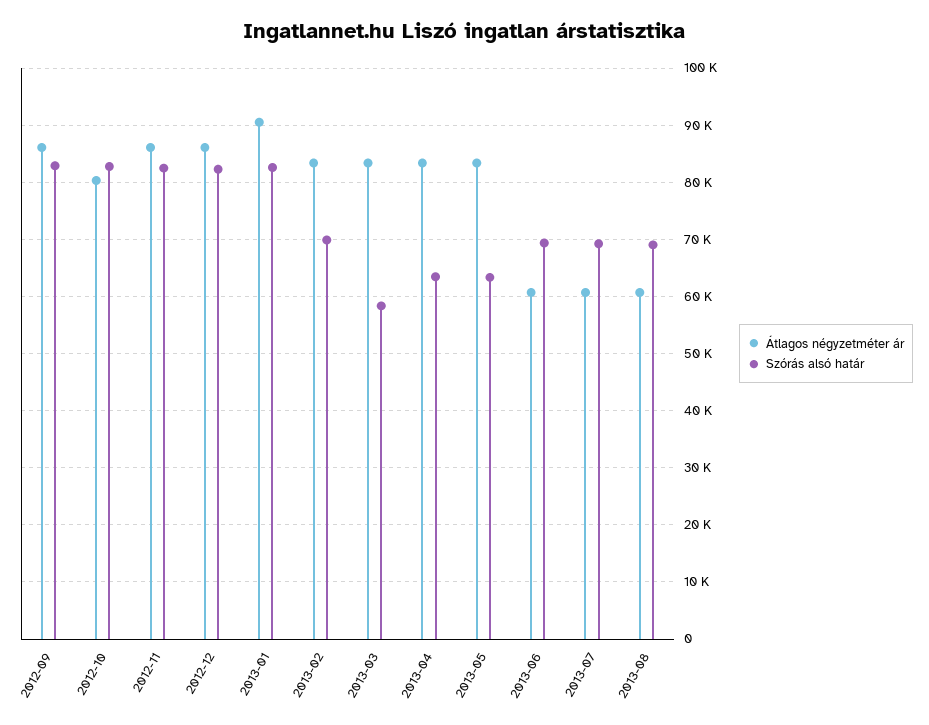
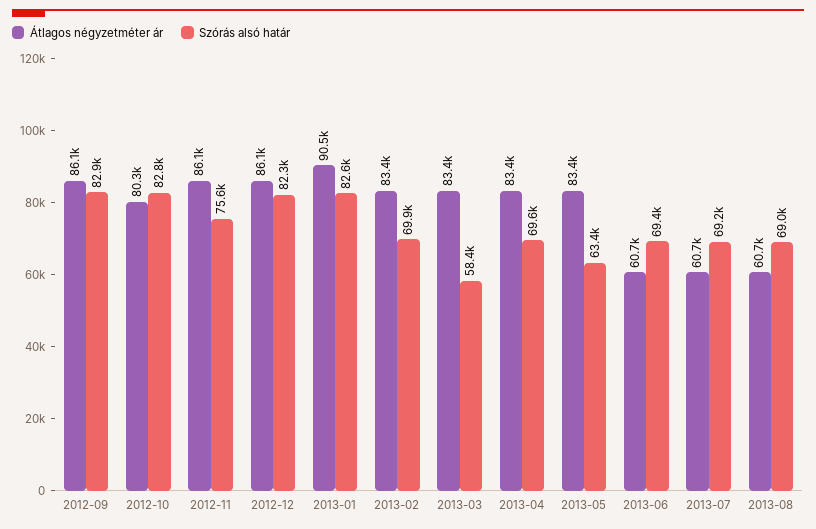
Szórás alsó határ, 2012-11: 82000 -> 75600
Szórás alsó határ, 2013-04: 64000 -> 69600

